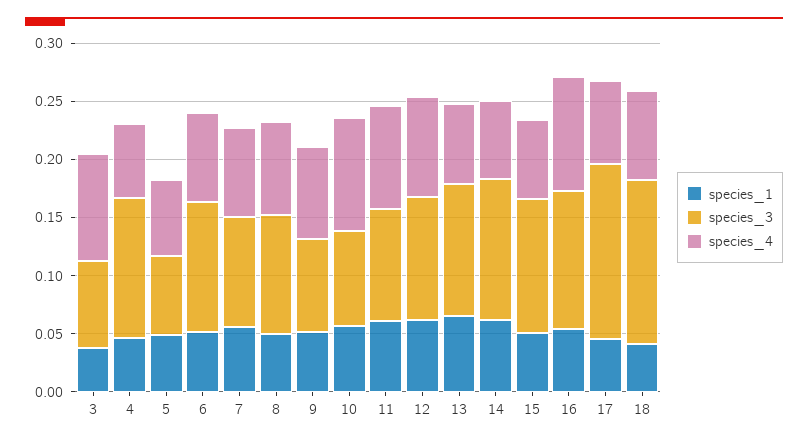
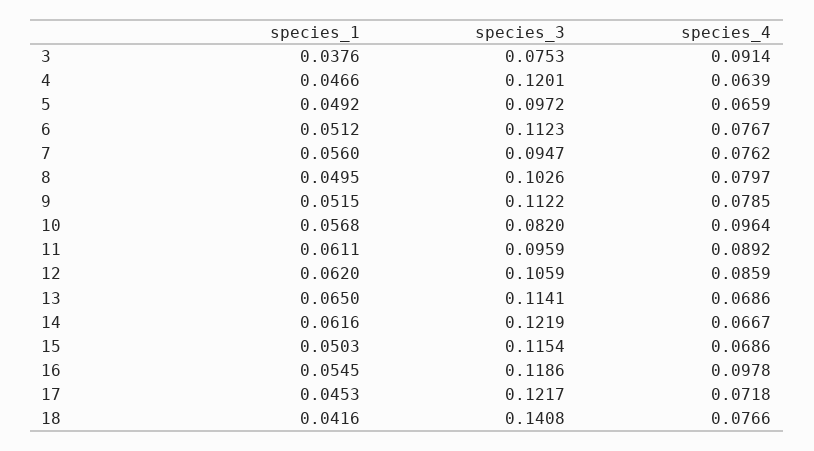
species_3, 5: 0.07 -> 0.0972
species_3, 9: 0.08 -> 0.1122
species_3, 17: 0.15 -> 0.1217

